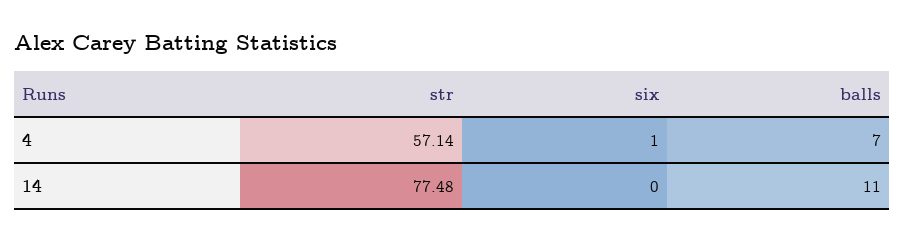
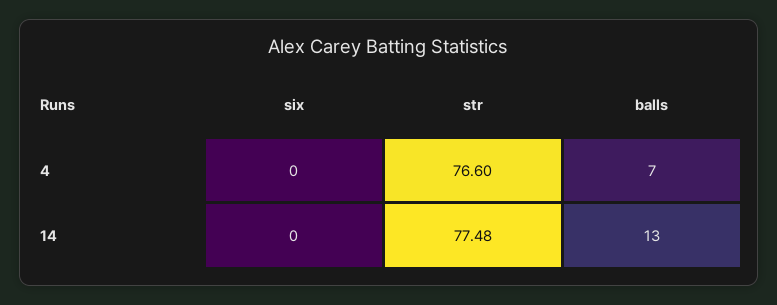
str, 4: 57.14 -> 76.6
six, 4: 1 -> 0
balls, 14: 11 -> 13

